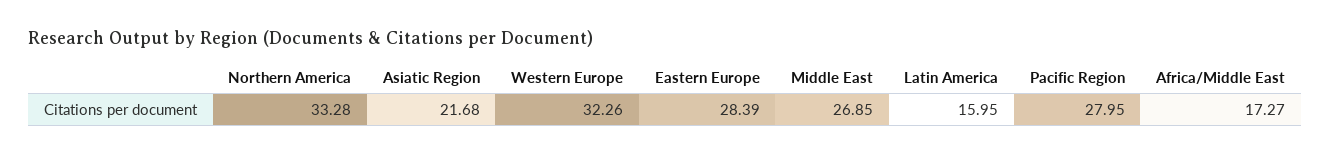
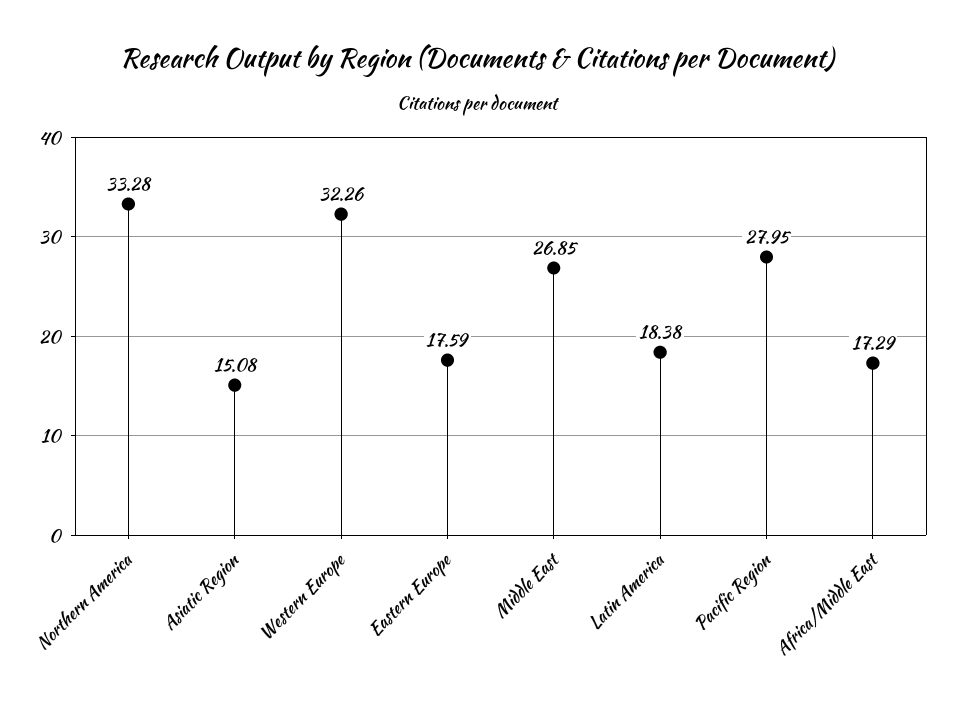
Asiatic Region: 21.68 -> 15.08
Eastern Europe: 28.39 -> 17.59
Latin America: 15.95 -> 18.38
Africa/Middle East: 17.27 -> 17.29

